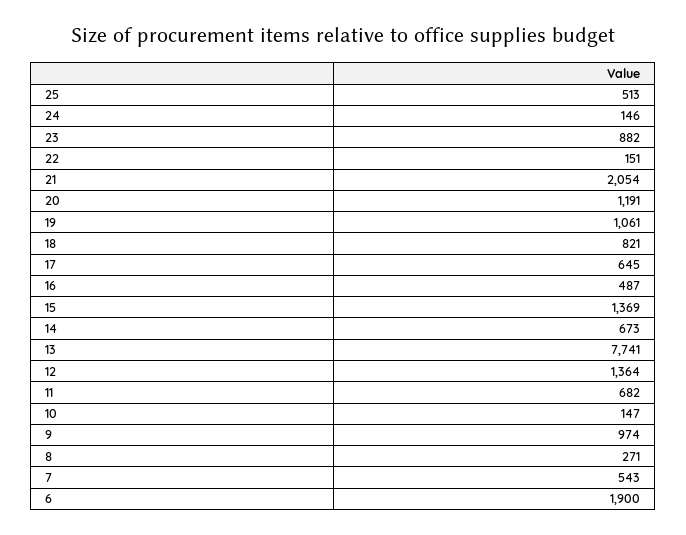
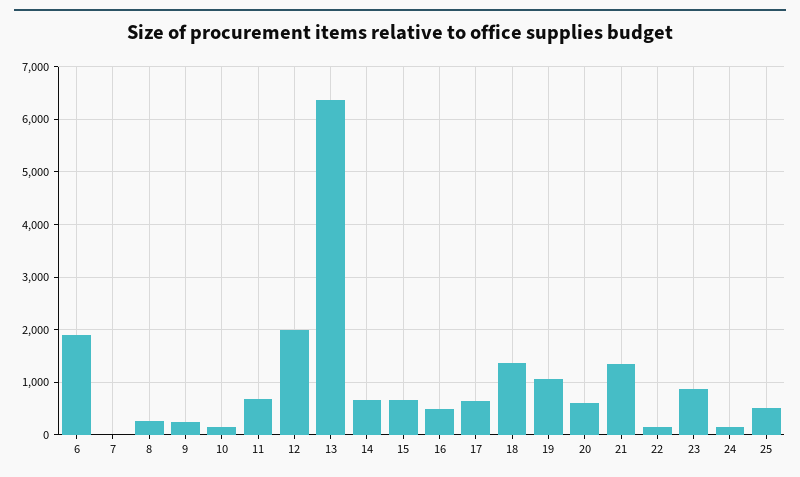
21: 2054 -> 1400
20: 1191 -> 600
18: 821 -> 1400
15: 1369 -> 600
13: 7741 -> 6400
12: 1364 -> 2000
9: 974 -> 200
7: 543 -> 0

